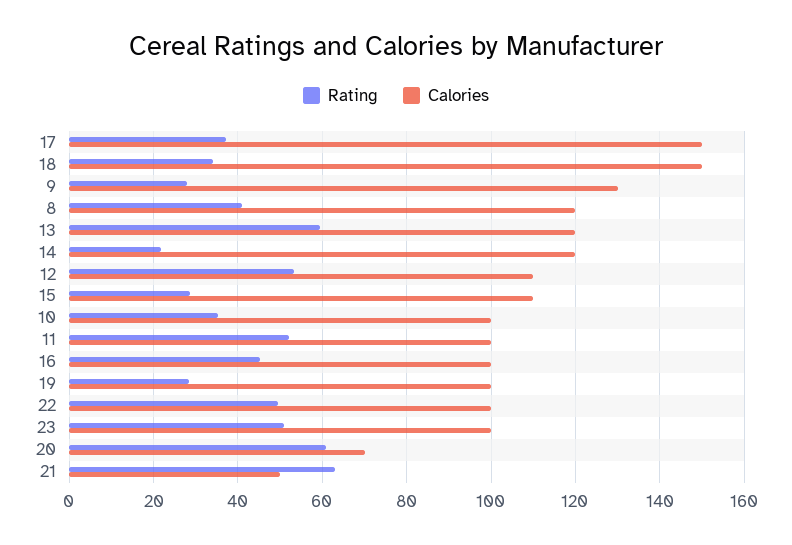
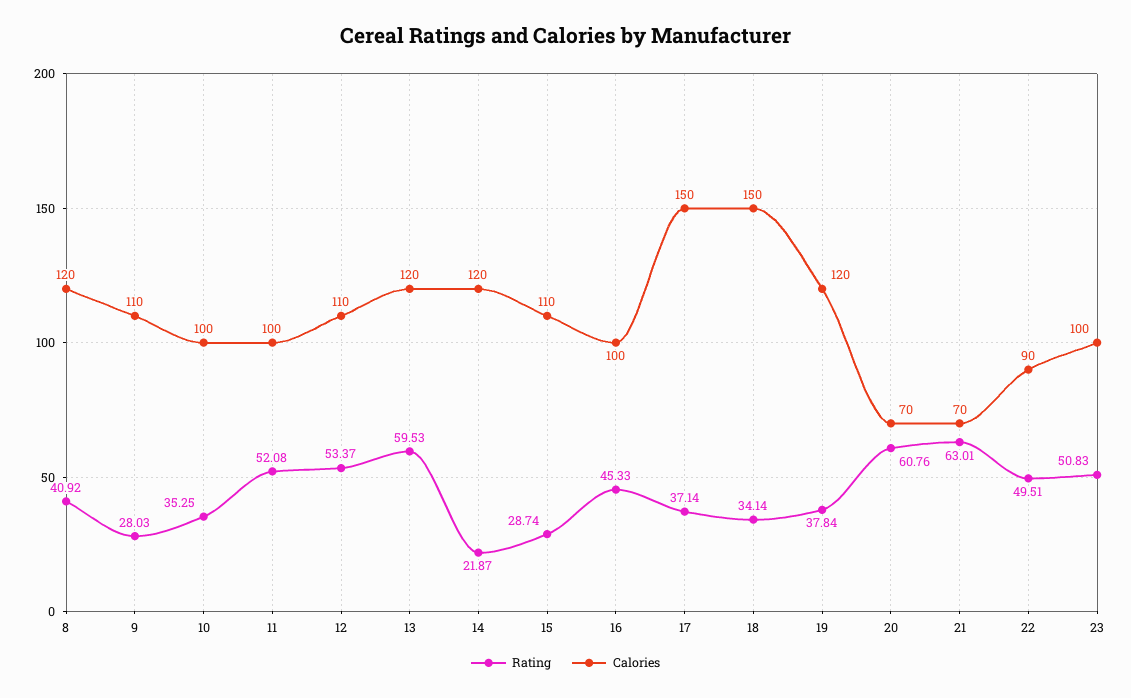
Calories, 9: 130 -> 110
Rating, 19: 28 -> 37.84
Calories, 19: 100 -> 120
Calories, 22: 100 -> 90
Calories, 21: 50 -> 70

